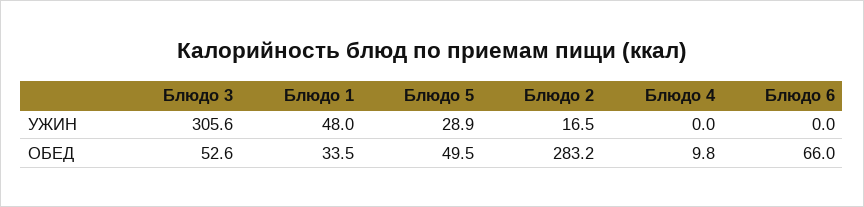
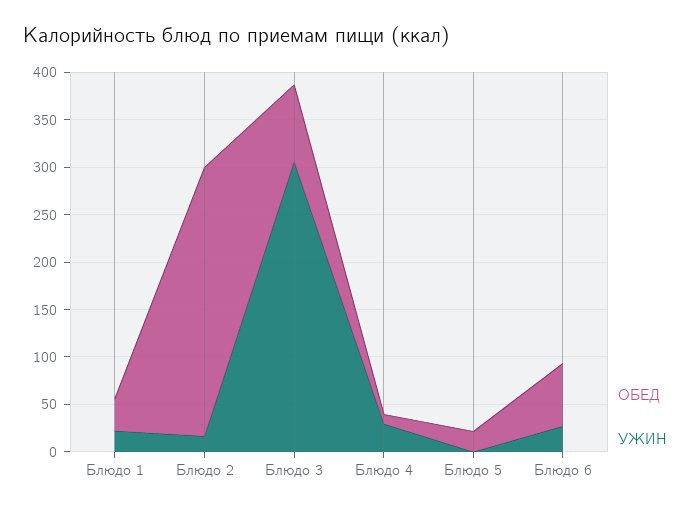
УЖИН, Блюдо 1: 48 -> 20
УЖИН, Блюдо 5: 28.9 -> 0
УЖИН, Блюдо 4: 0 -> 30
УЖИН, Блюдо 6: 0 -> 30
ОБЕД, Блюдо 3: 52.6 -> 80
ОБЕД, Блюдо 5: 49.5 -> 20

